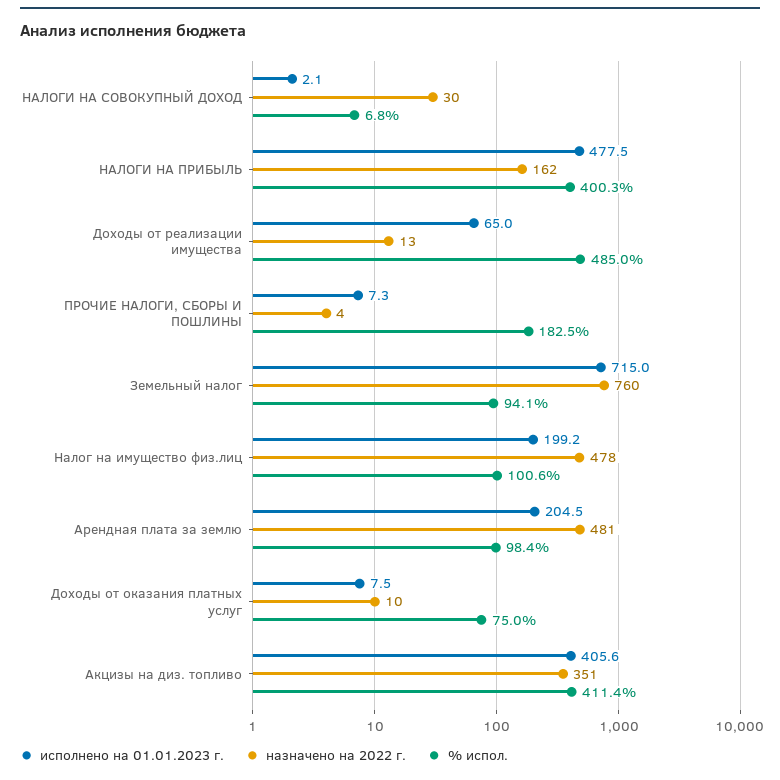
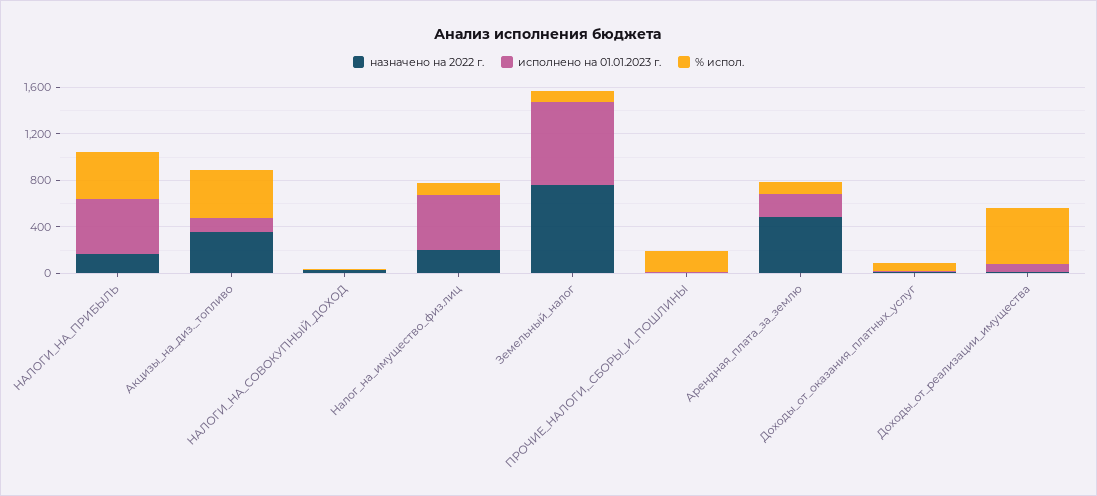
исполнено на 01.01.2023 г., Налог на имущество физ.лиц: 199.2 -> 500
назначено на 2022 г., Налог на имущество физ.лиц: 478 -> 200
исполнено на 01.01.2023 г., Акцизы на диз. топливо: 405.6 -> 100

